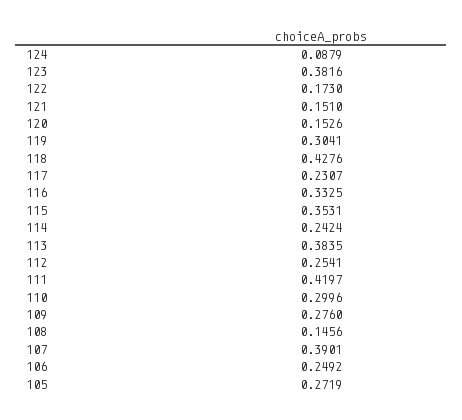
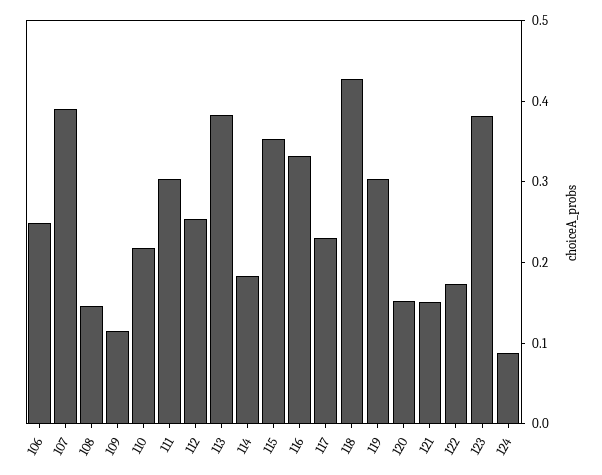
114: 0.2424 -> 0.18
111: 0.4197 -> 0.3
110: 0.2996 -> 0.22
109: 0.276 -> 0.12
105: 0.2719 -> none

